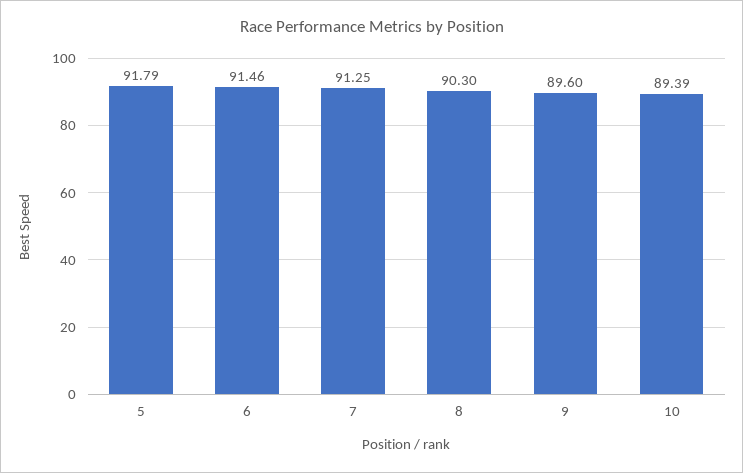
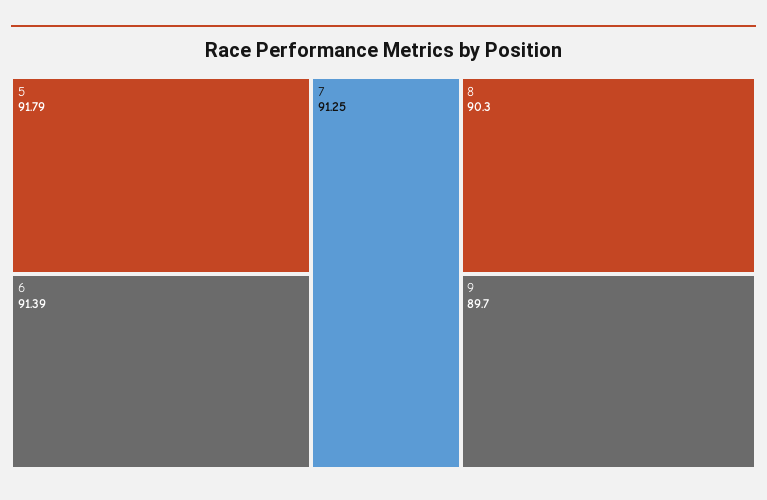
6: 91.46 -> 91.39
9: 89.6 -> 89.7
10: 89.39 -> none

